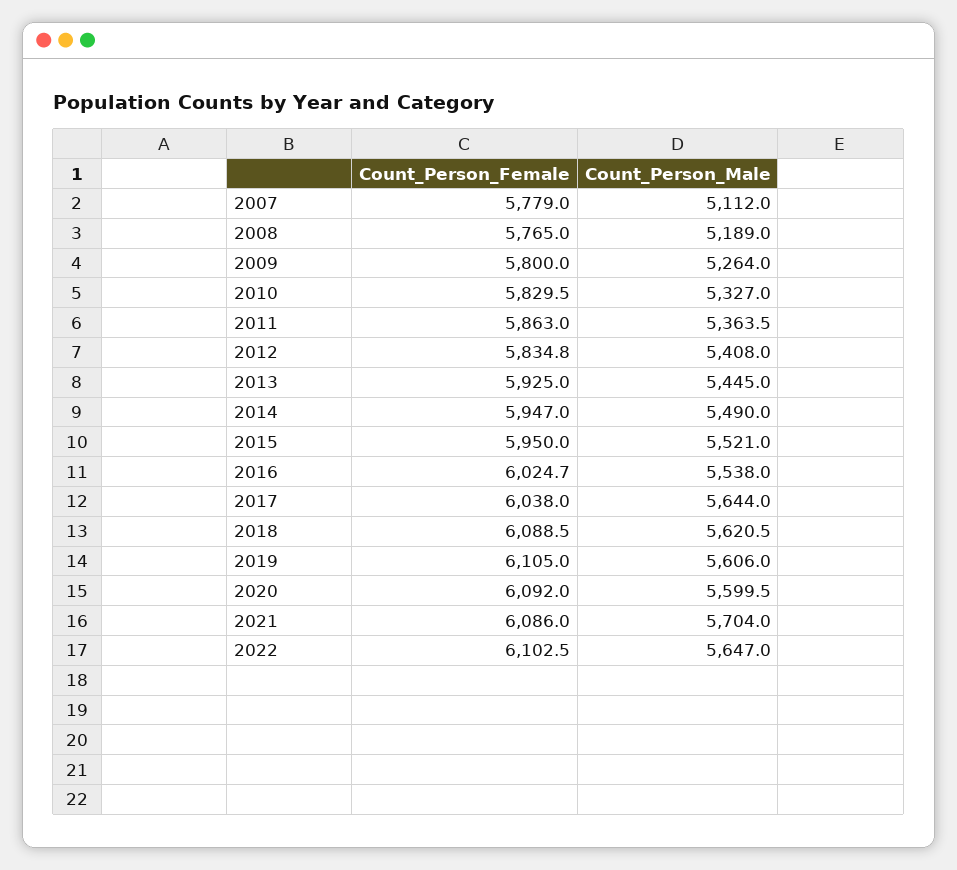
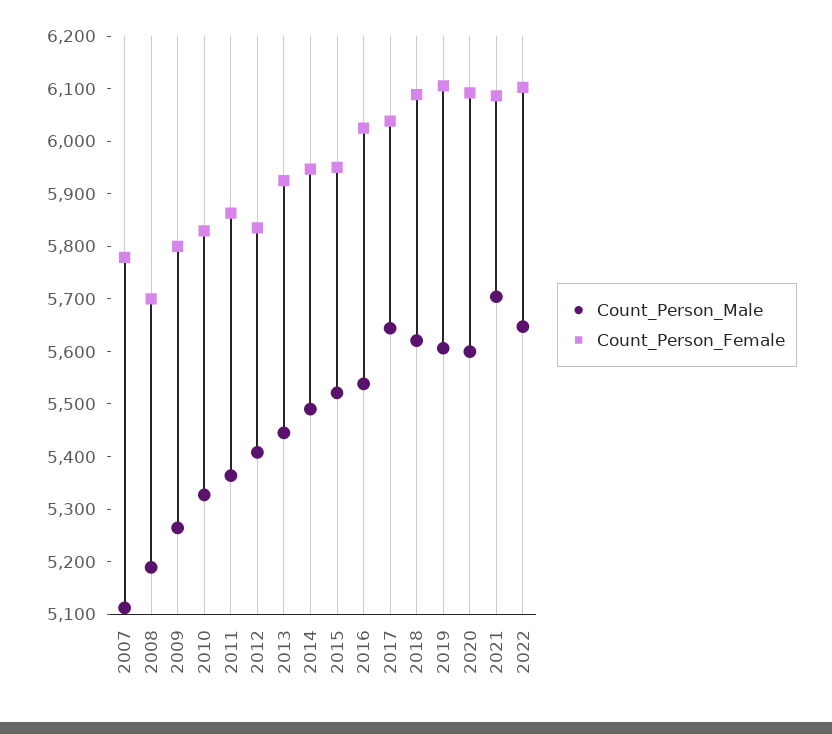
Count_Person_Female, 2008: 5765 -> 5700

